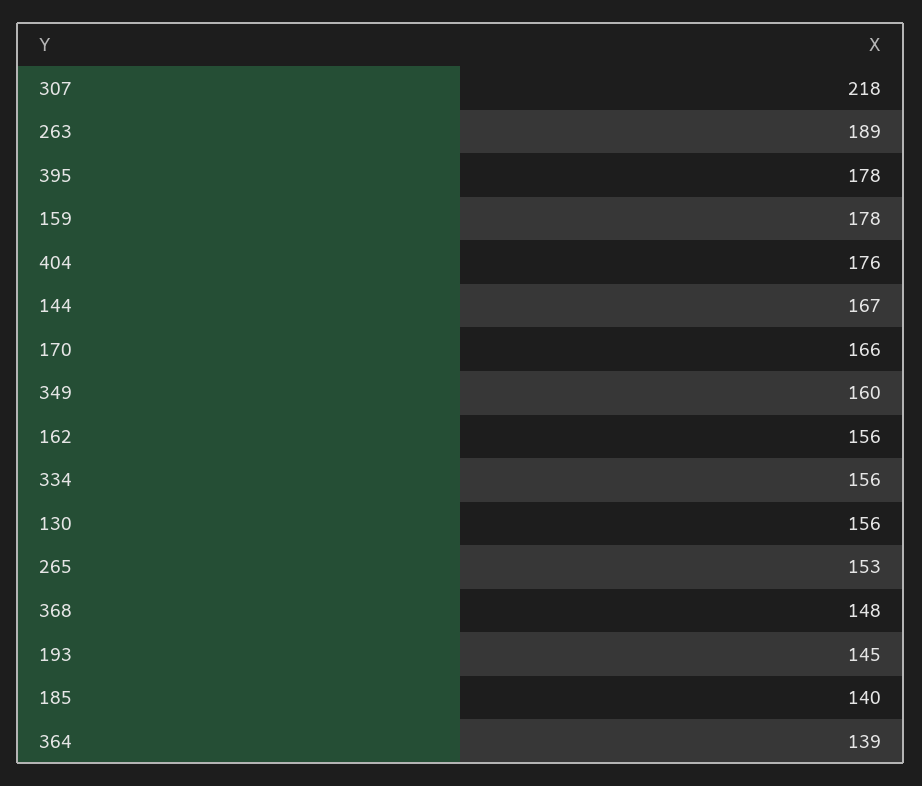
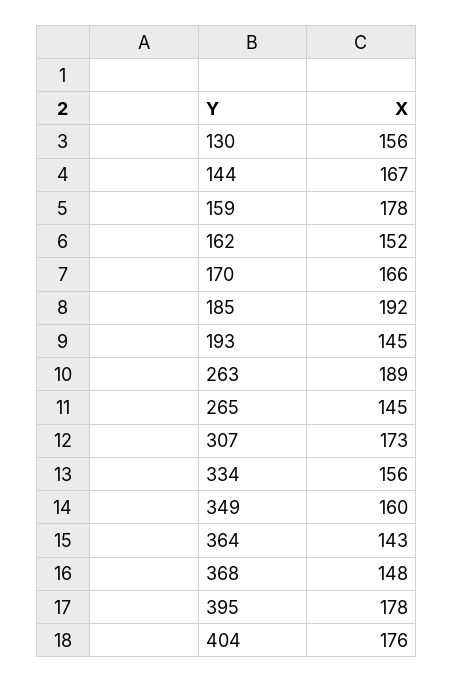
307: 218 -> 173
162: 156 -> 152
265: 153 -> 145
185: 140 -> 192
364: 139 -> 143

